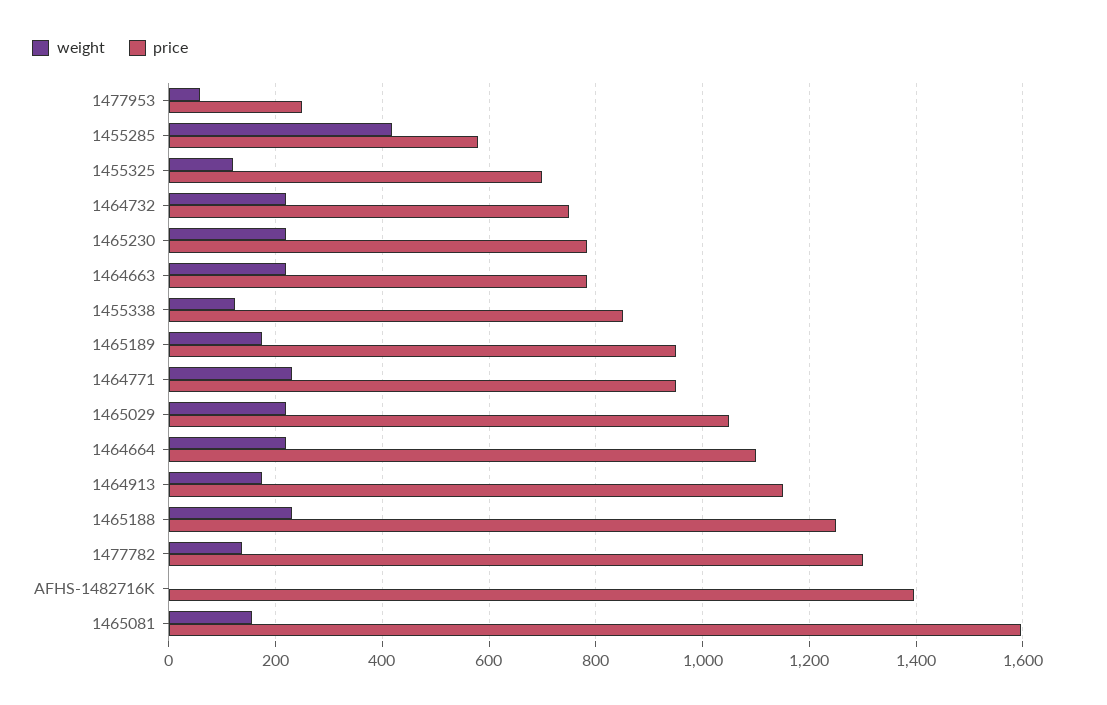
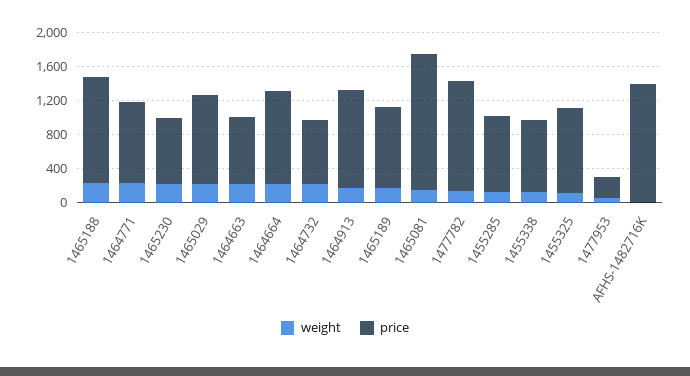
weight, 1455285: 420 -> 100
price, 1455285: 580 -> 900
price, 1455325: 700 -> 1000

